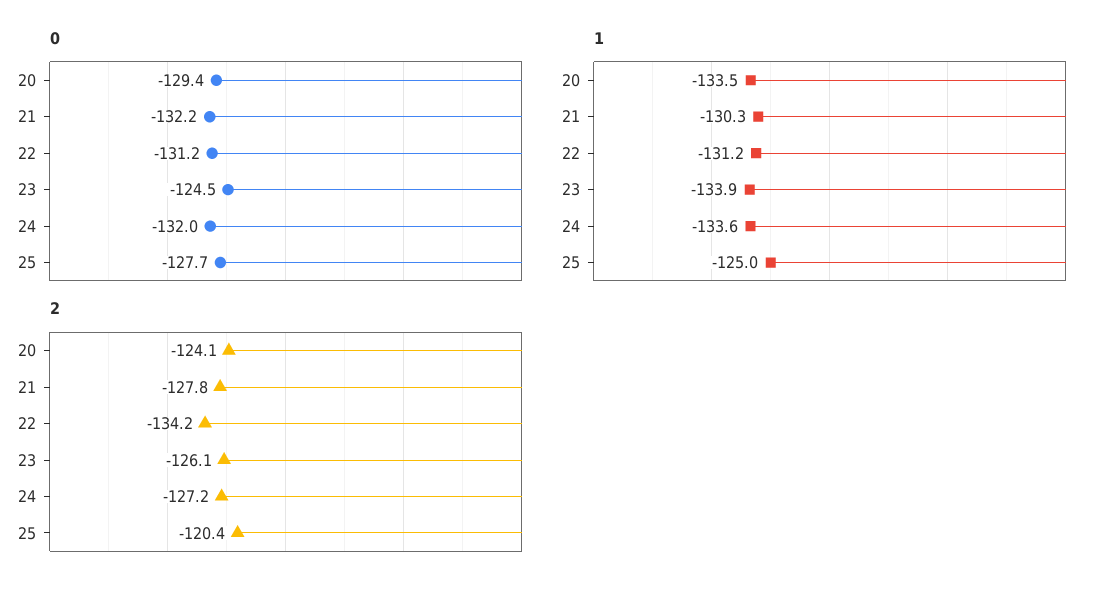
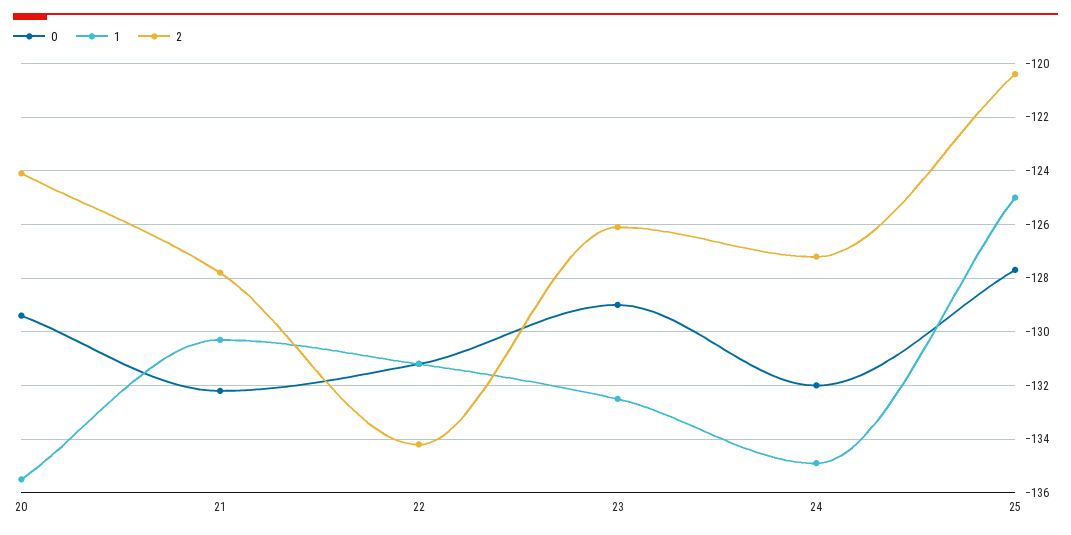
0, 23: -124.5 -> -129
1, 20: -133.5 -> -135.5
1, 23: -133.9 -> -132.5
1, 24: -133.6 -> -135

